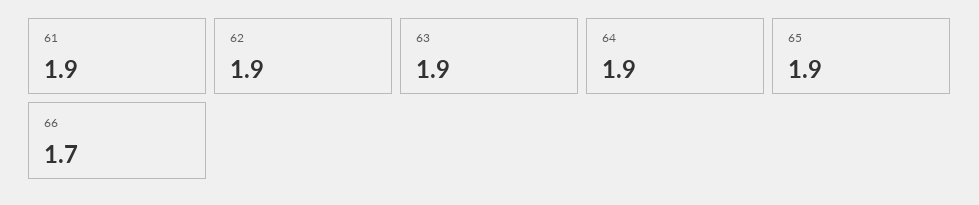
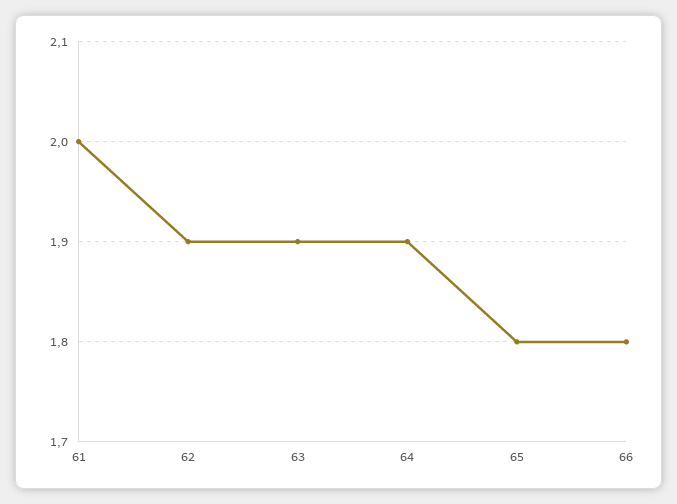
61: 1.9 -> 2
65: 1.9 -> 1.8
66: 1.7 -> 1.8

